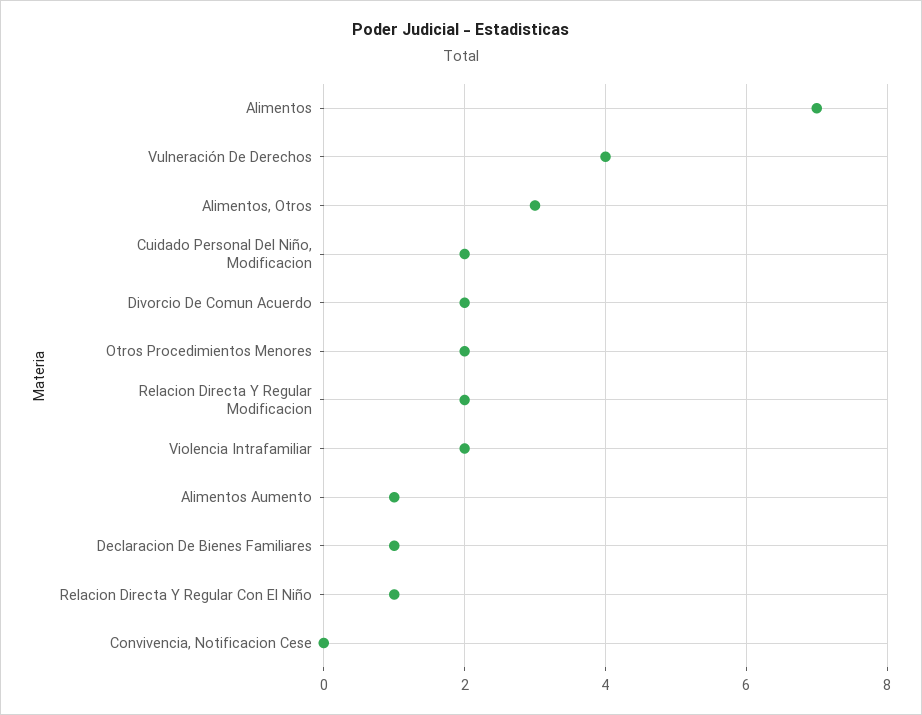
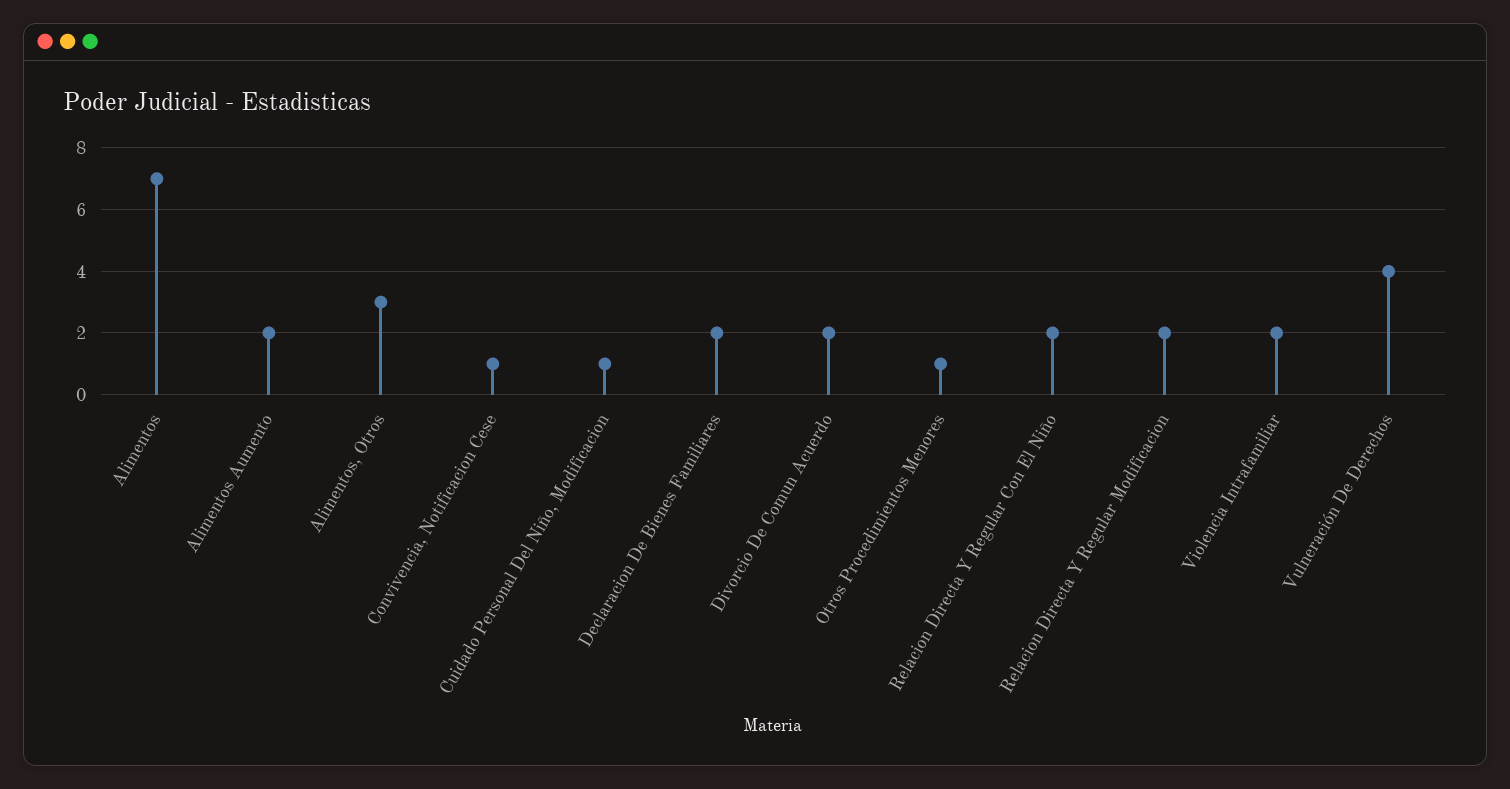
Cuidado Personal Del Niño, Modificacion: 2 -> 1
Otros Procedimientos Menores: 2 -> 1
Alimentos Aumento: 1 -> 2
Declaracion De Bienes Familiares: 1 -> 2
Relacion Directa Y Regular Con El Niño: 1 -> 2
Convivencia, Notificacion Cese: 0 -> 1

